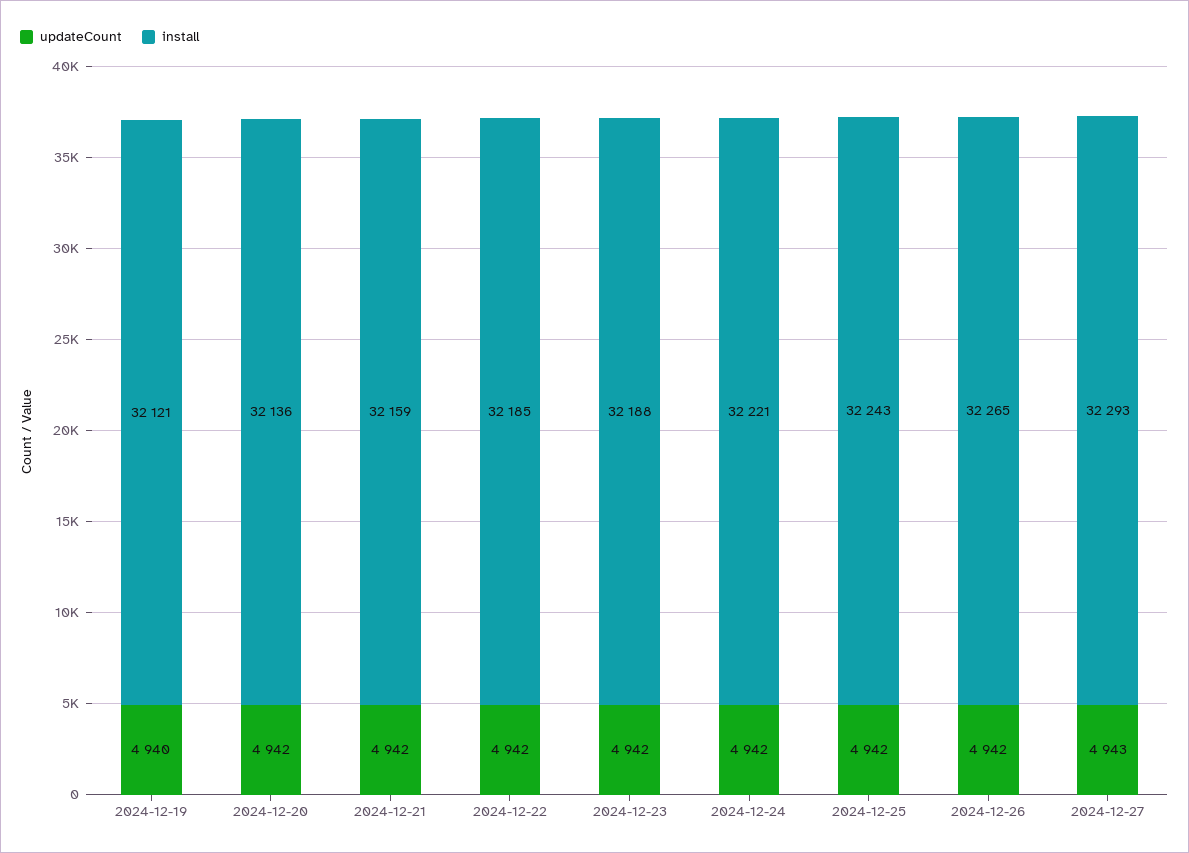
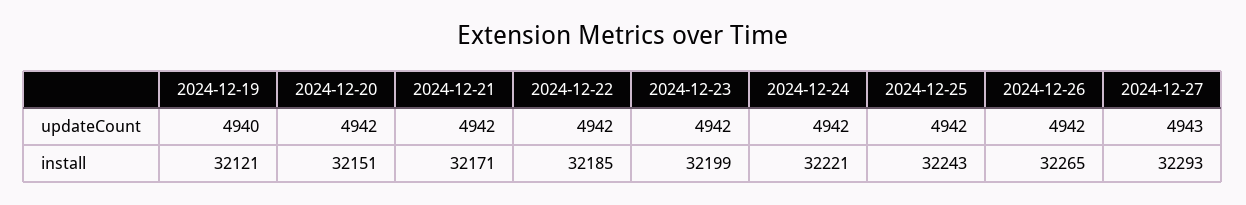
install, 2024-12-20: 32136 -> 32151
install, 2024-12-21: 32159 -> 32171
install, 2024-12-23: 32188 -> 32199

